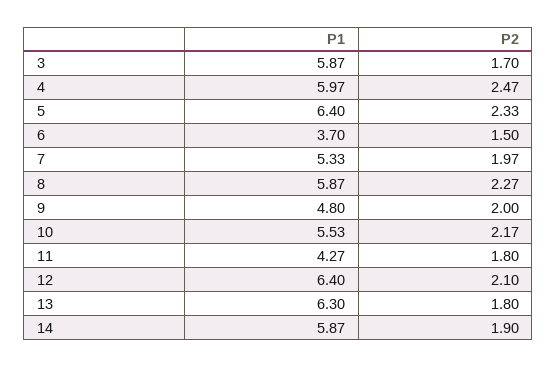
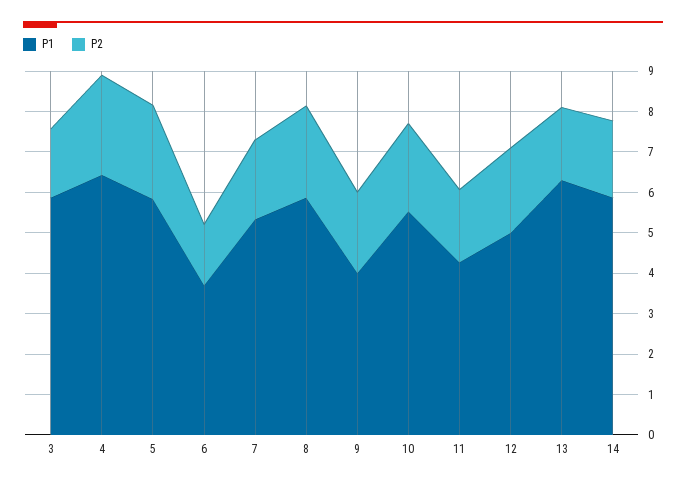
P1, 4: 5.97 -> 6.4
P1, 5: 6.4 -> 5.8
P1, 9: 4.8 -> 4
P1, 12: 6.4 -> 5

